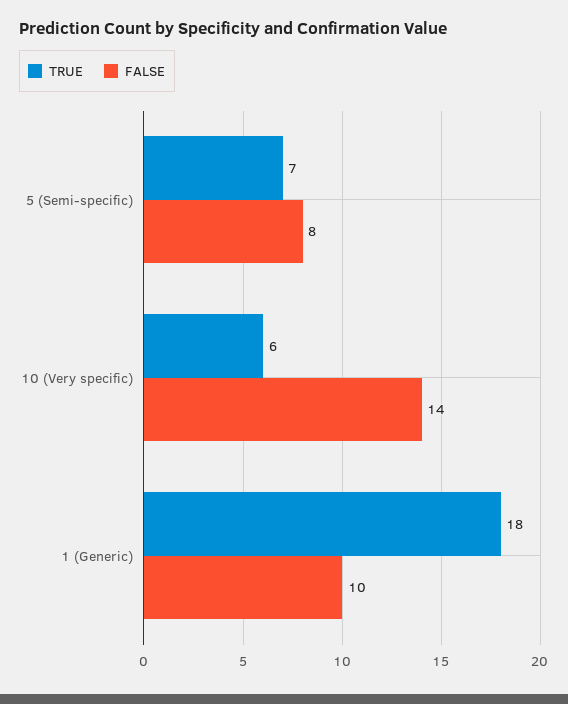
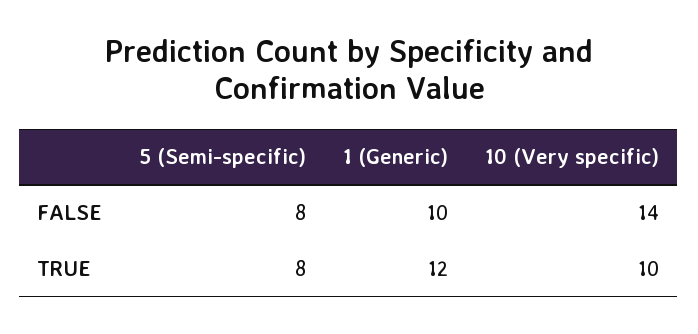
TRUE, 5 (Semi-specific): 7 -> 8
TRUE, 10 (Very specific): 6 -> 10
TRUE, 1 (Generic): 18 -> 12

